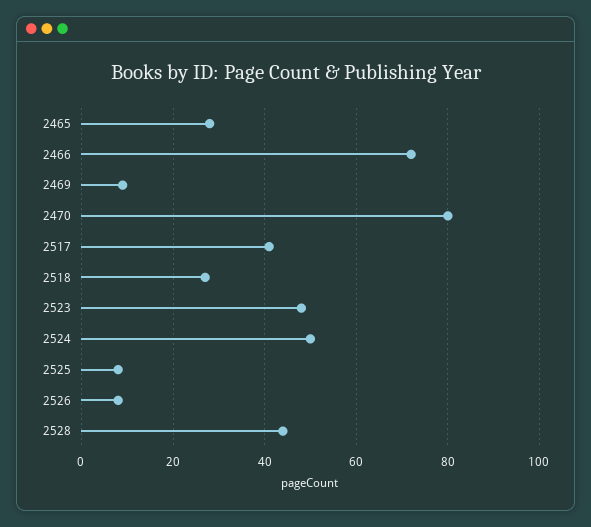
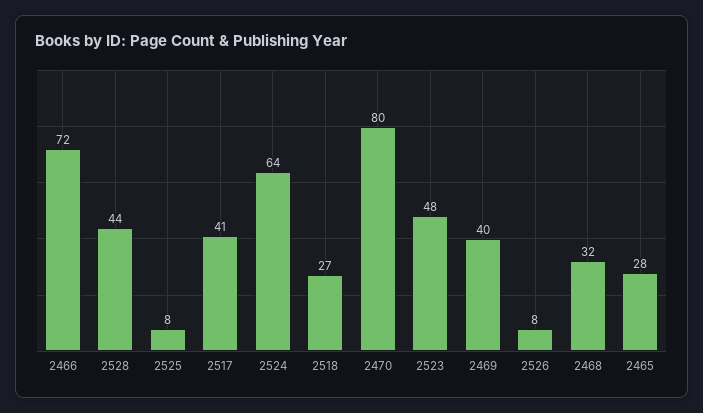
2469: 10 -> 40
2524: 50 -> 64
2468: none -> 32

